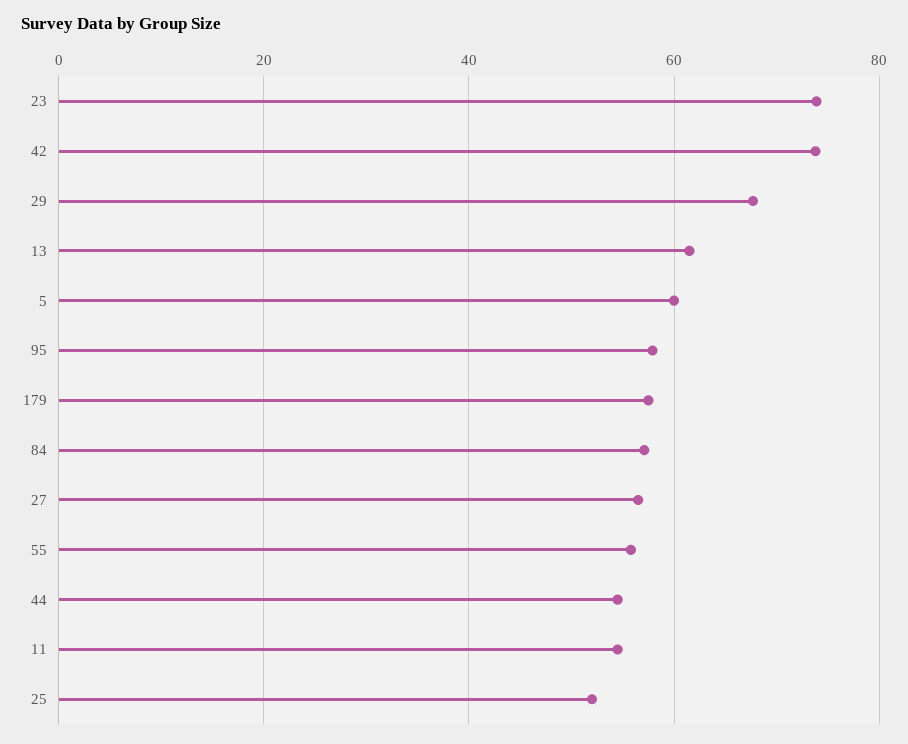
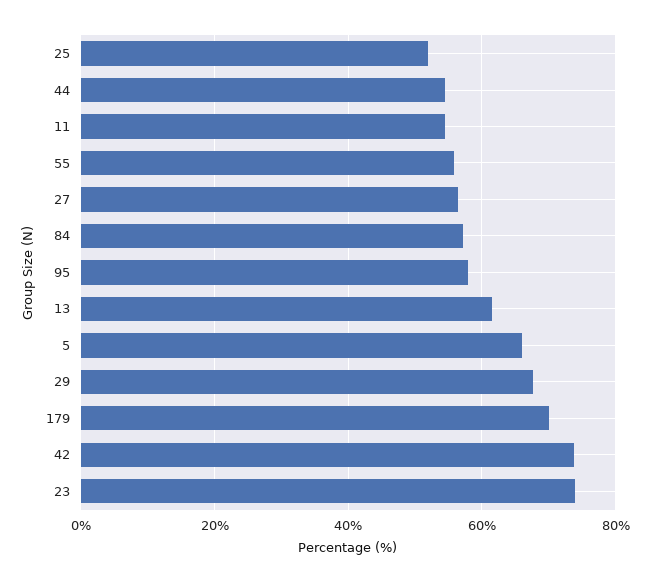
5: 60 -> 66
179: 58 -> 70

